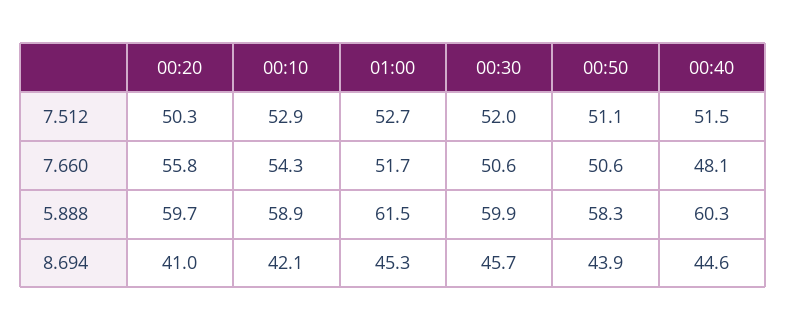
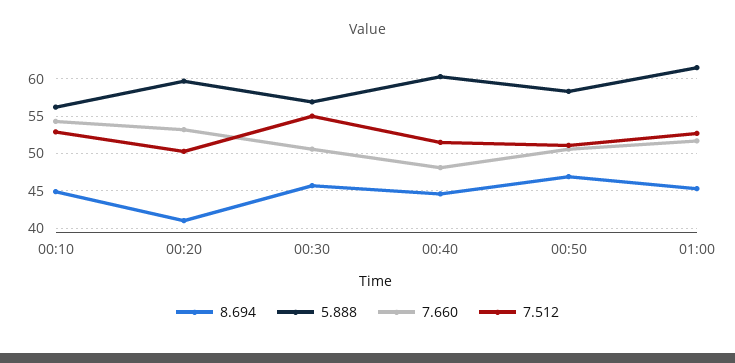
7.512, 00:30: 52 -> 55
7.660, 00:20: 55.8 -> 53
5.888, 00:10: 58.9 -> 56
5.888, 00:30: 59.9 -> 57
8.694, 00:10: 42.1 -> 45
8.694, 00:50: 43.9 -> 47

